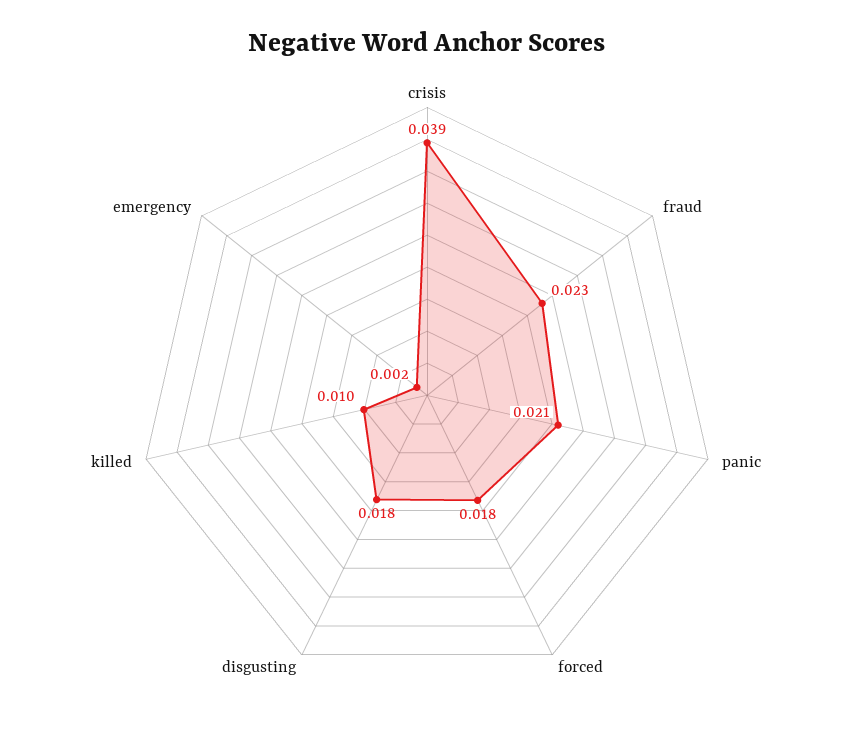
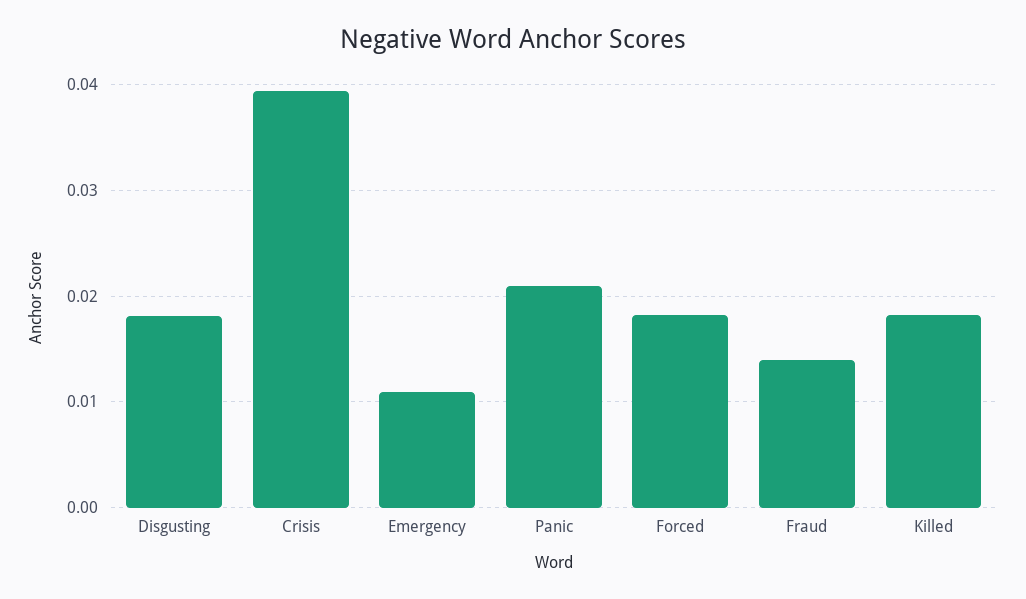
fraud: 0.023 -> 0.014
killed: 0.01 -> 0.018
emergency: 0.002 -> 0.011

